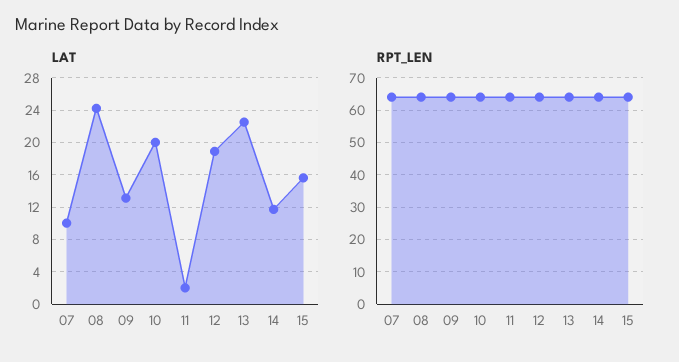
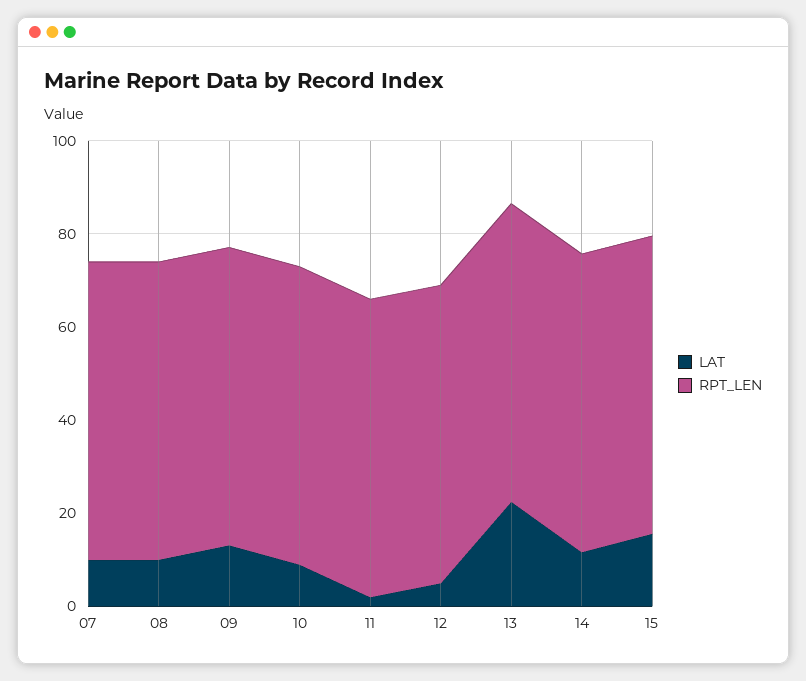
LAT, 08: 24 -> 10
LAT, 10: 20 -> 10
LAT, 12: 19 -> 5

